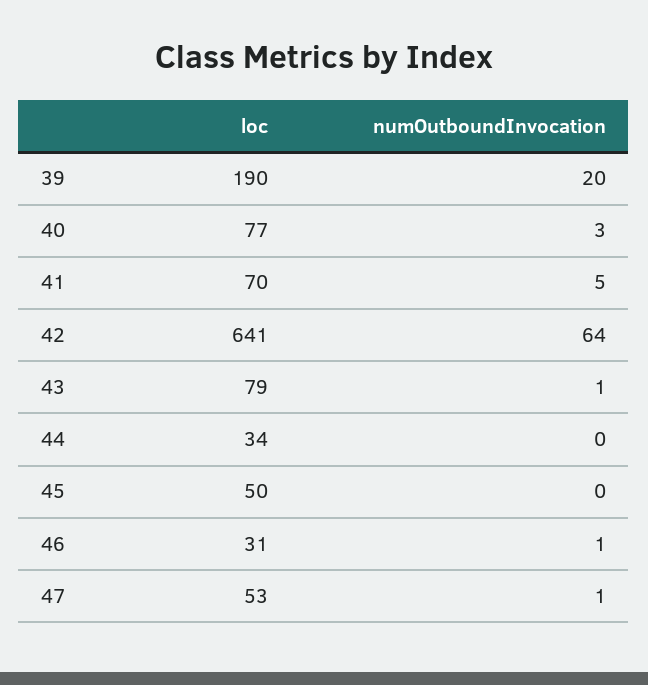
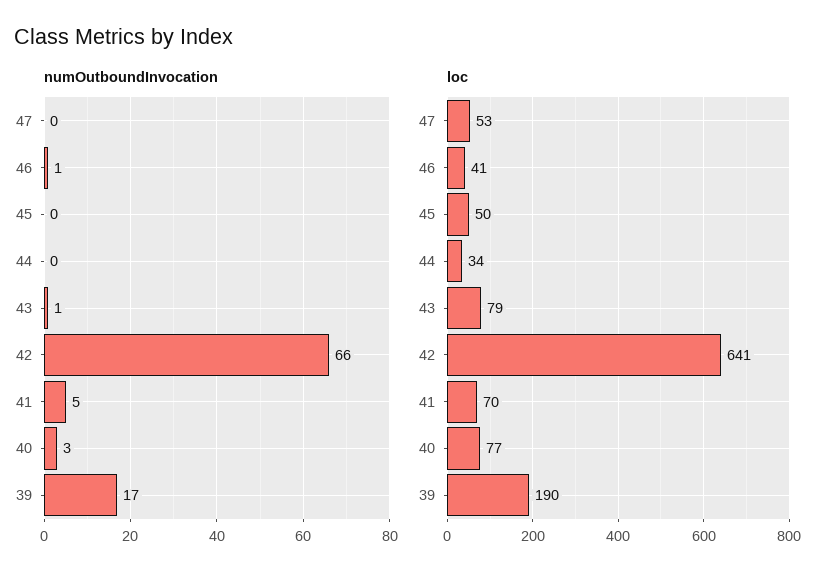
numOutboundInvocation, 39: 20 -> 17
numOutboundInvocation, 42: 64 -> 66
loc, 46: 31 -> 41
numOutboundInvocation, 47: 1 -> 0

